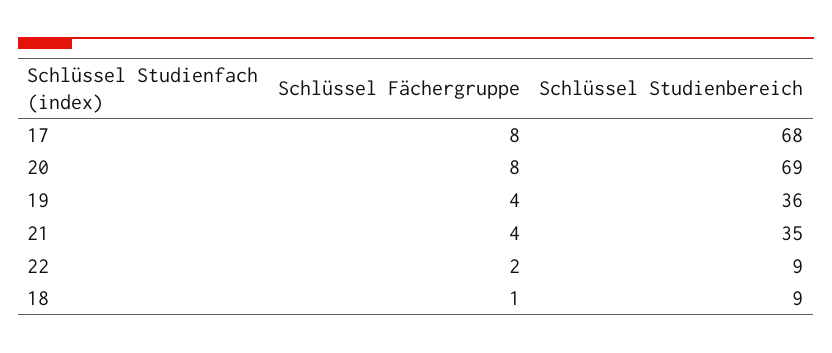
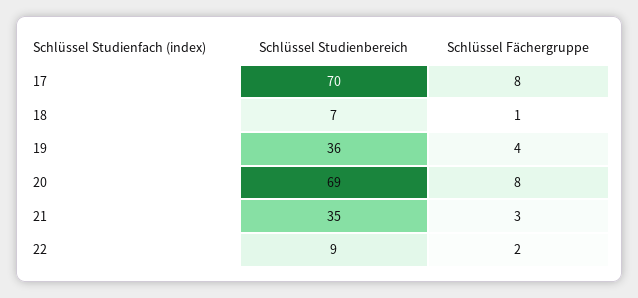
Schlüssel Studienbereich, 17: 68 -> 70
Schlüssel Fächergruppe, 21: 4 -> 3
Schlüssel Studienbereich, 18: 9 -> 7

